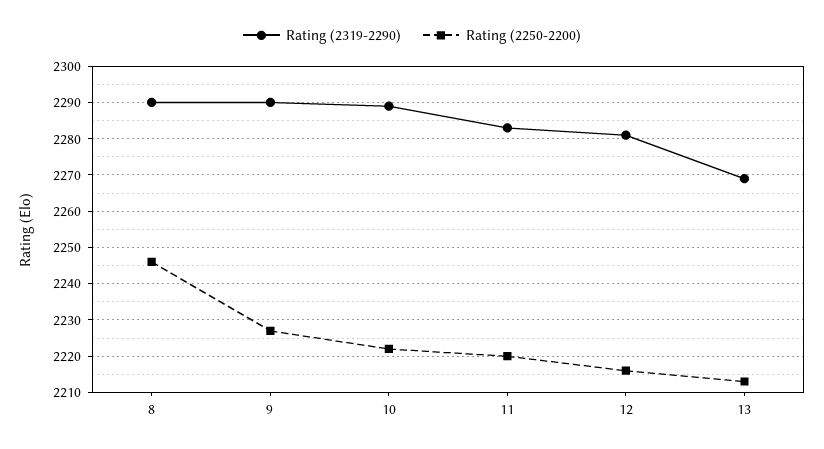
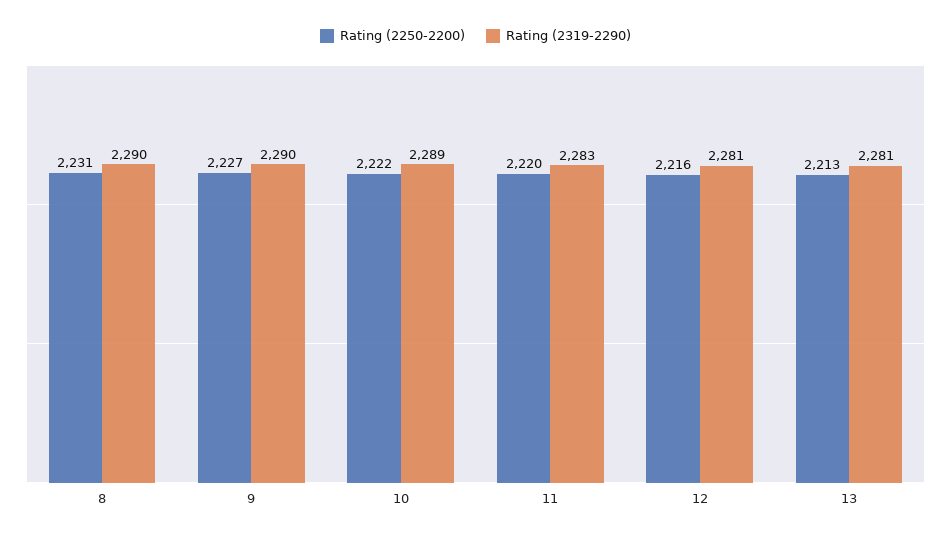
Rating (2250-2200), 8: 2245 -> 2231
Rating (2319-2290), 13: 2270 -> 2281

